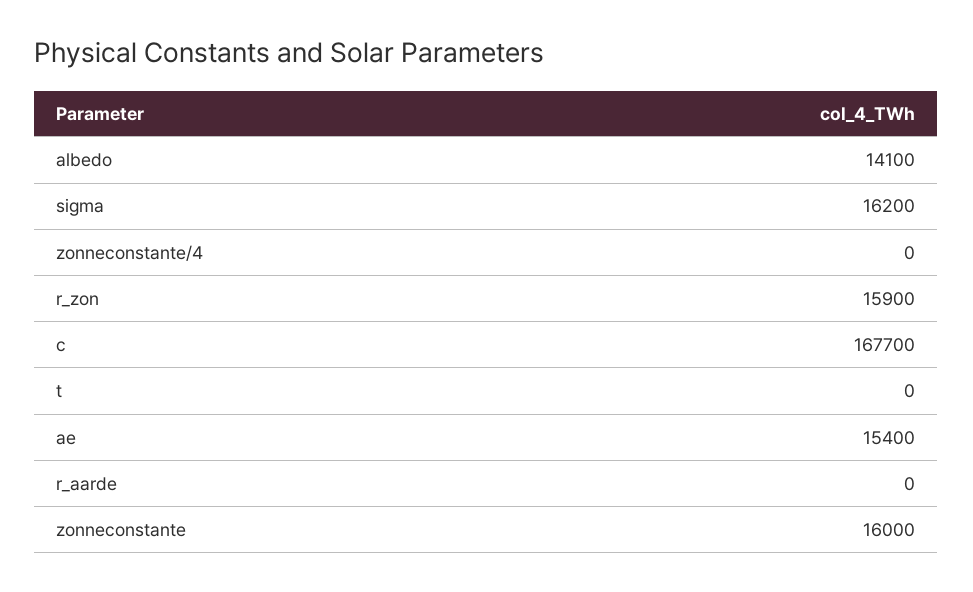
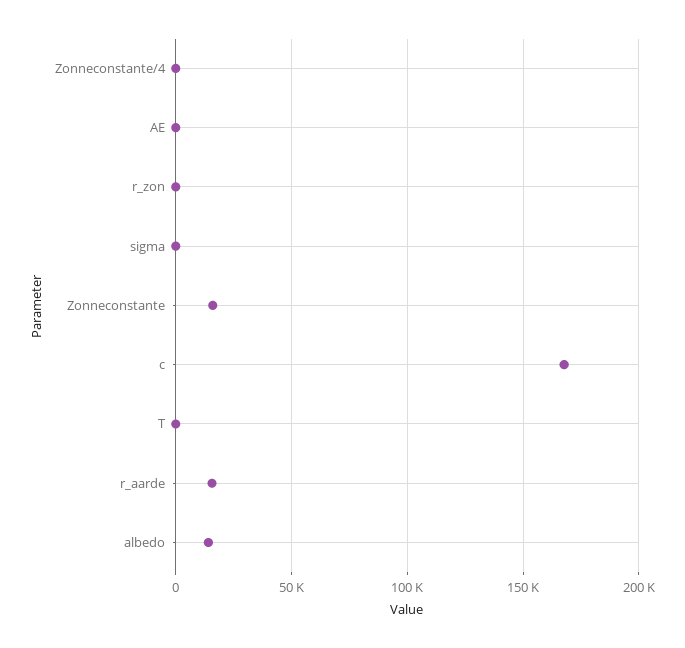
sigma: 16200 -> 0
r_zon: 15900 -> 0
ae: 15400 -> 0
r_aarde: 0 -> 15000

